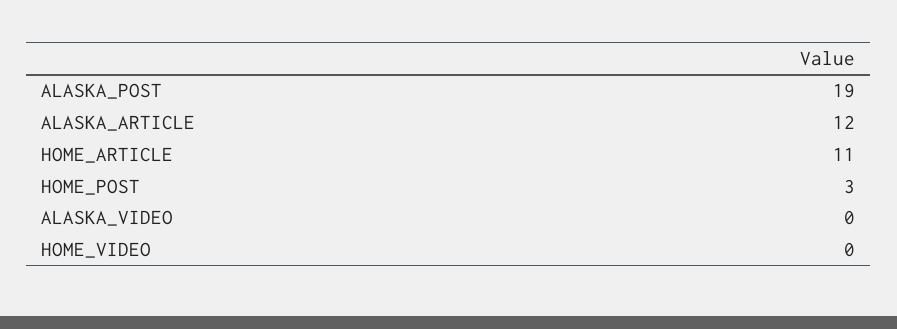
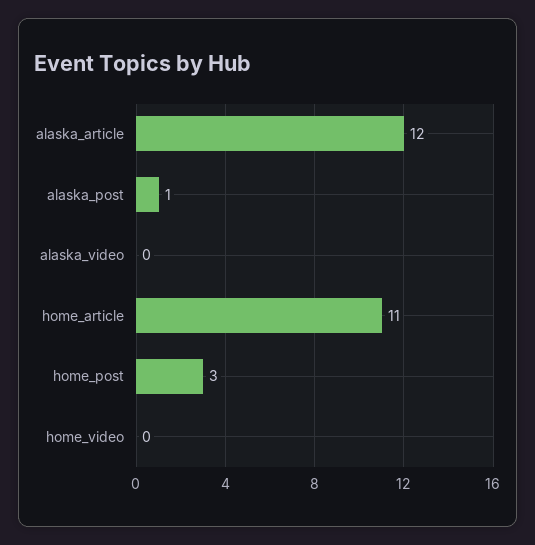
ALASKA_POST: 19 -> 1

